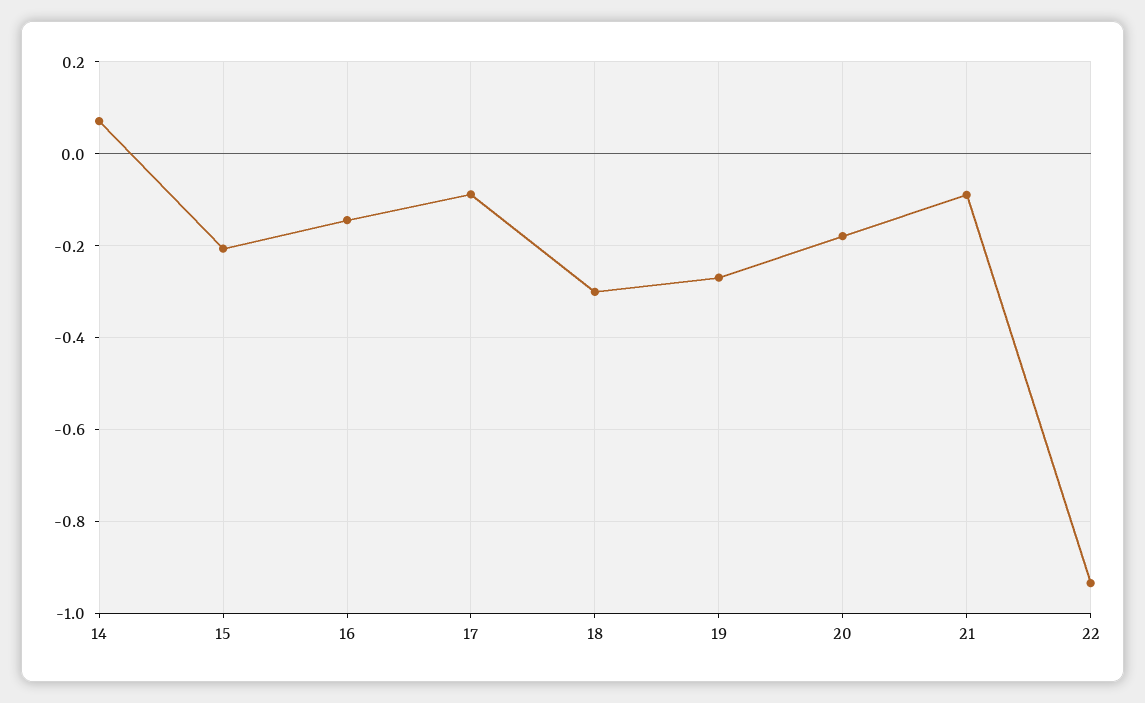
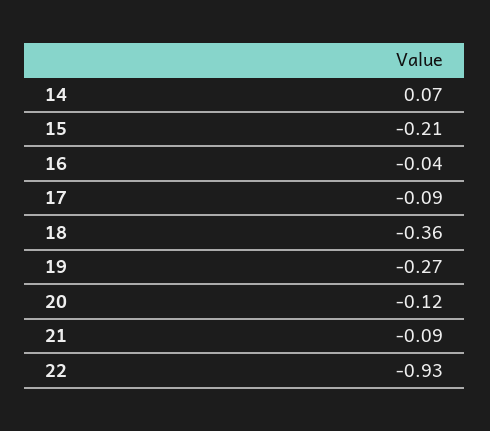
16: -0.14 -> -0.04
18: -0.3 -> -0.36
20: -0.18 -> -0.12

